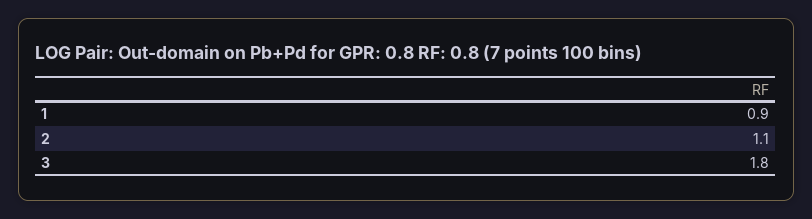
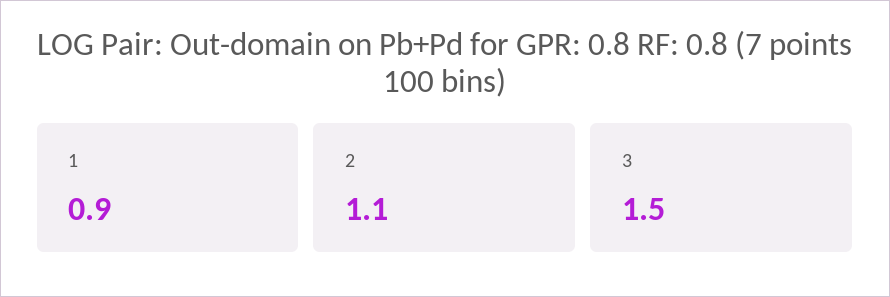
3: 1.8 -> 1.5

